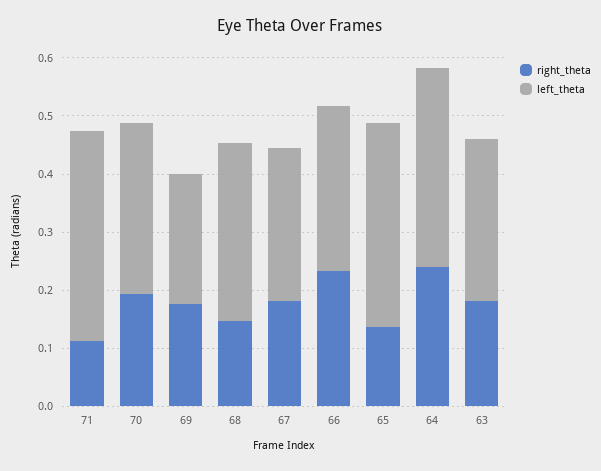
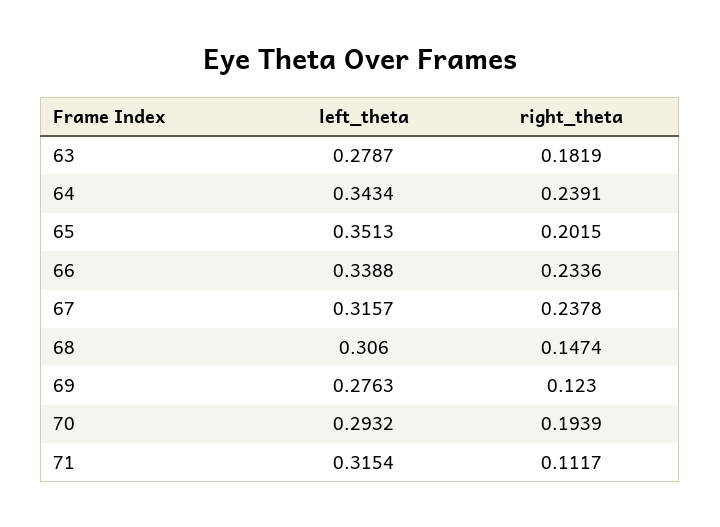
left_theta, 71: 0.36 -> 0.3154
right_theta, 69: 0.18 -> 0.123
left_theta, 69: 0.22 -> 0.2763
right_theta, 67: 0.18 -> 0.2378
left_theta, 67: 0.26 -> 0.3157
left_theta, 66: 0.28 -> 0.3388
right_theta, 65: 0.14 -> 0.2015

